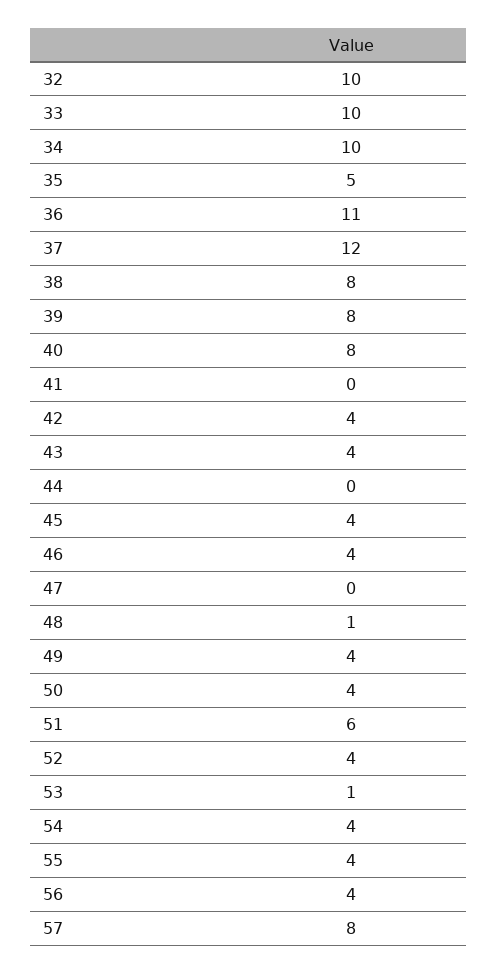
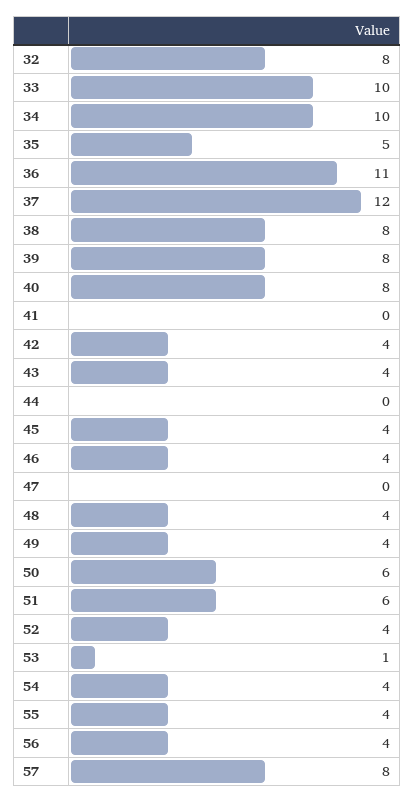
32: 10 -> 8
48: 1 -> 4
50: 4 -> 6

